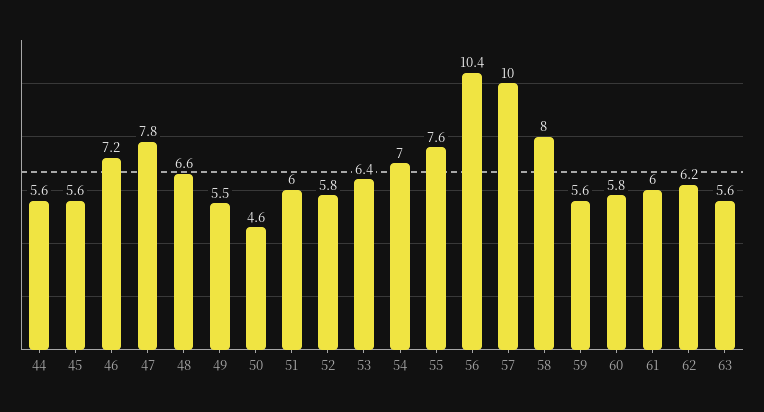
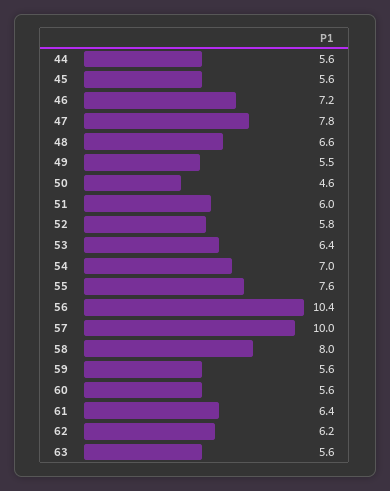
60: 5.8 -> 5.6
61: 6 -> 6.4

